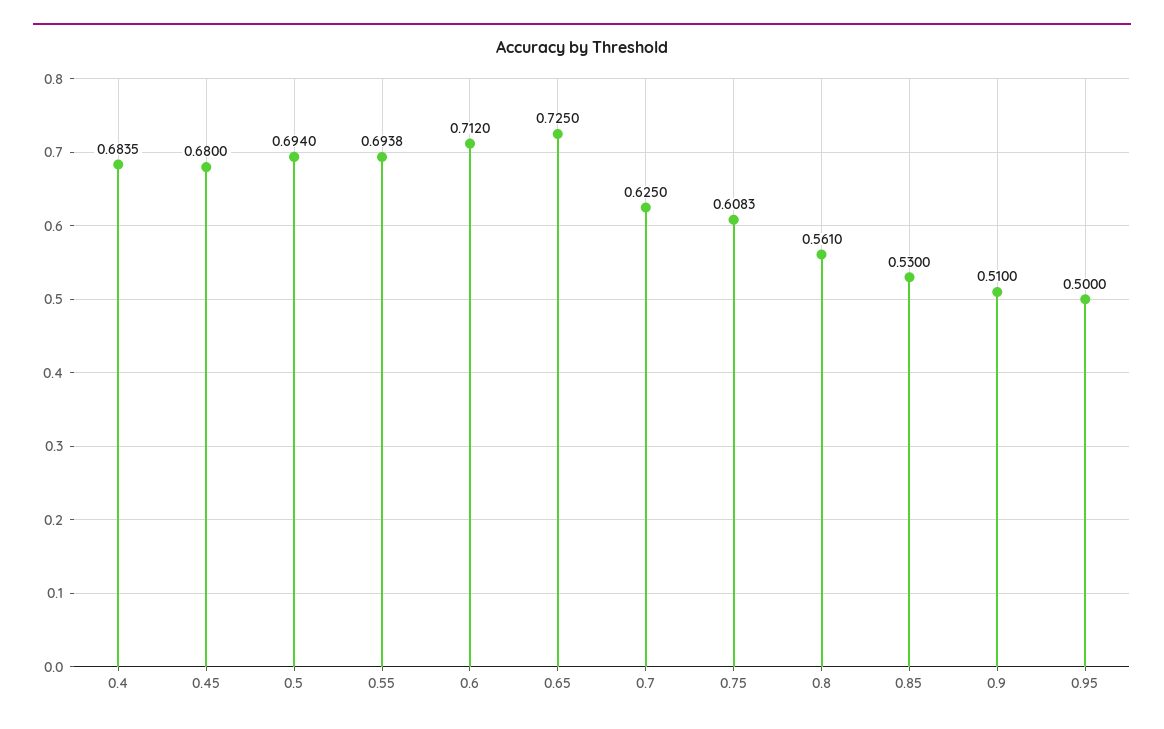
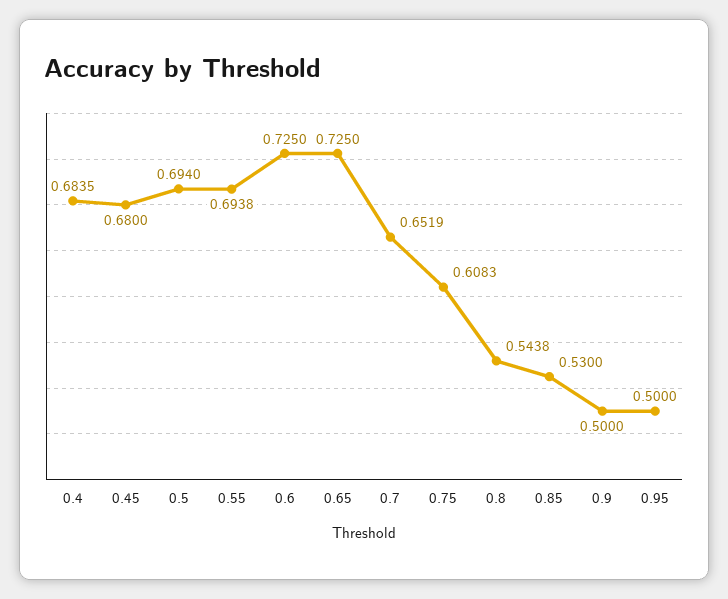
0.6: 0.712 -> 0.725
0.7: 0.625 -> 0.6519
0.8: 0.561 -> 0.5438
0.9: 0.51 -> 0.5

